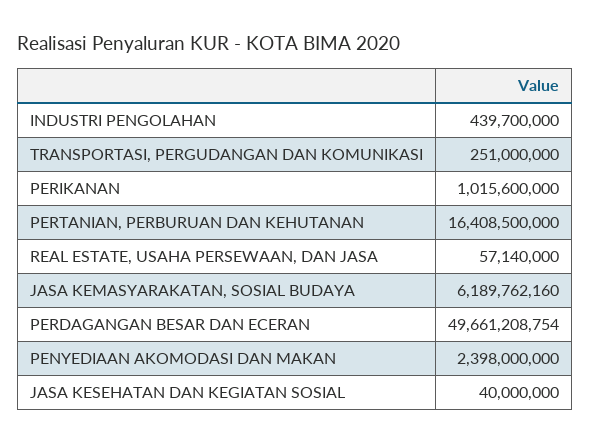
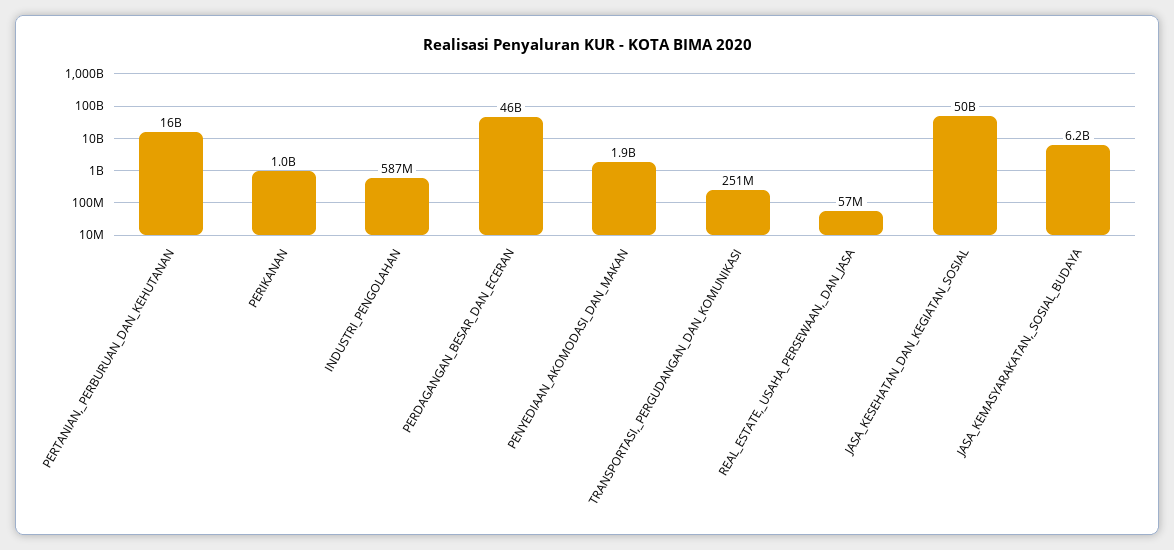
INDUSTRI PENGOLAHAN: 439700000 -> 587000000
PERDAGANGAN BESAR DAN ECERAN: 49661208754 -> 46000000000
PENYEDIAAN AKOMODASI DAN MAKAN: 2398000000 -> 1900000000
JASA KESEHATAN DAN KEGIATAN SOSIAL: 40000000 -> 50000000000

